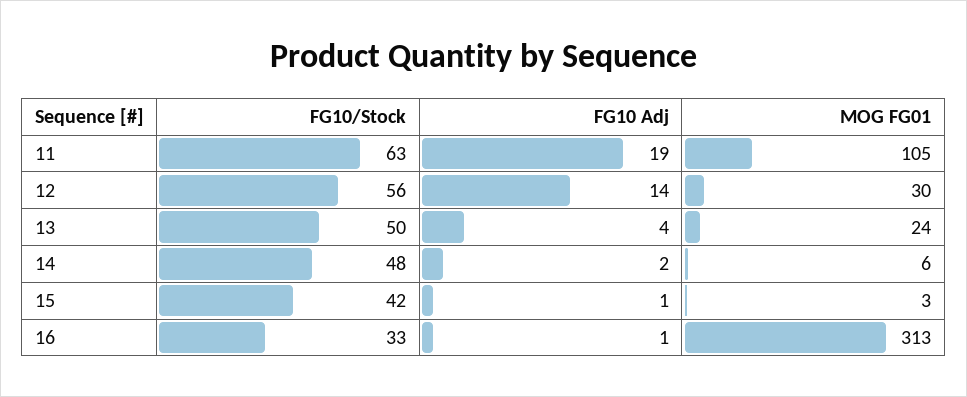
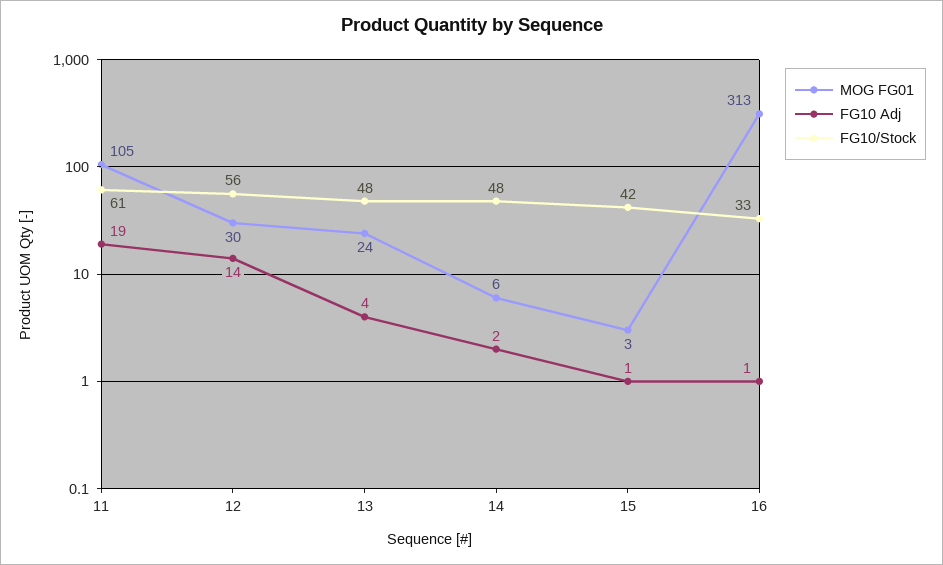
FG10/Stock, 11: 63 -> 61
FG10/Stock, 13: 50 -> 48

